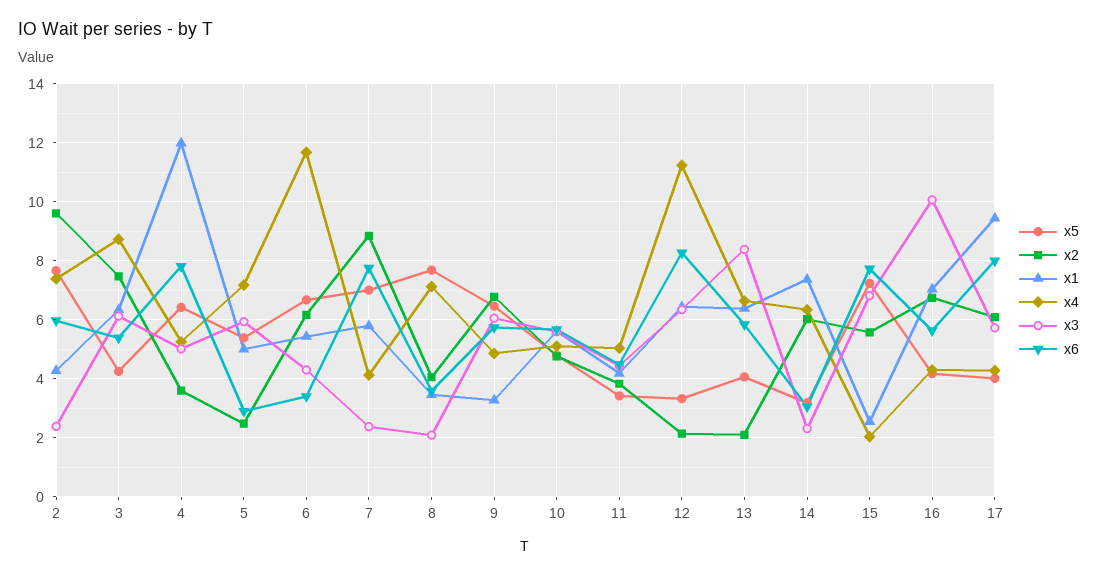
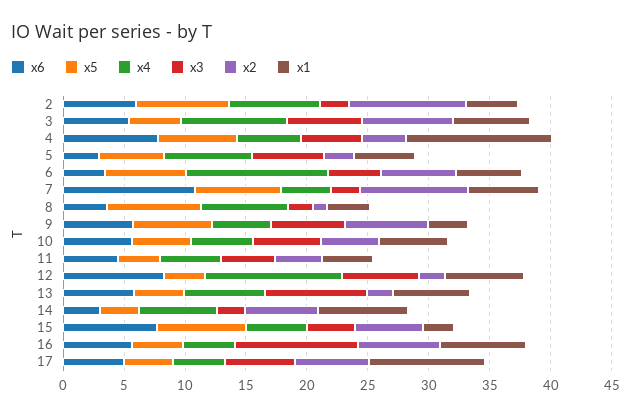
x6, 7: 7.75 -> 11
x2, 8: 4 -> 1
x4, 15: 2 -> 5
x3, 15: 6.75 -> 4
x6, 17: 8 -> 5

